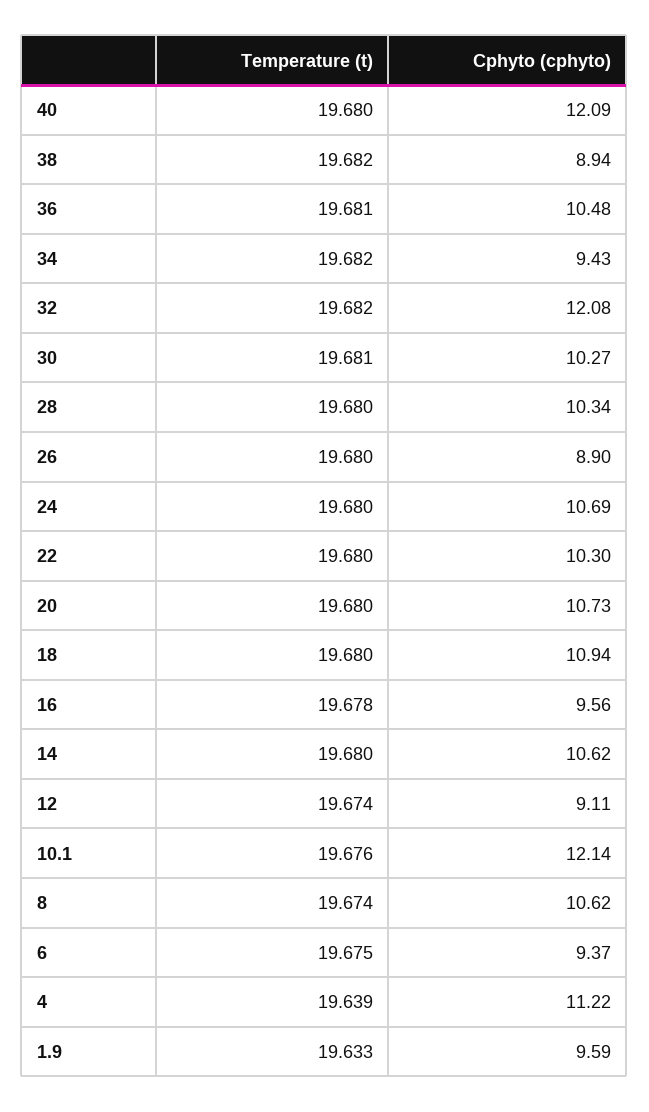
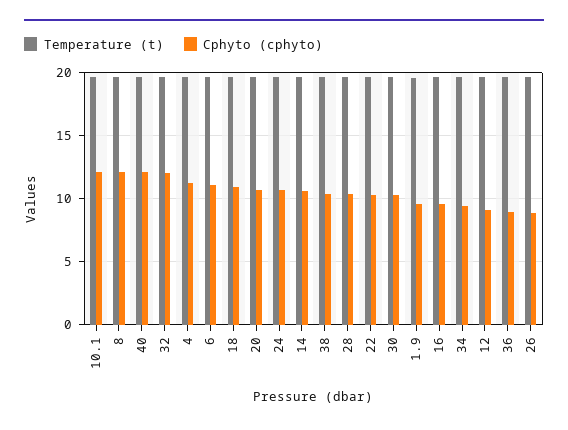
Cphyto (cphyto), 38: 8.94 -> 10.5
Cphyto (cphyto), 36: 10.48 -> 9
Cphyto (cphyto), 8: 10.62 -> 12
Cphyto (cphyto), 6: 9.37 -> 11

